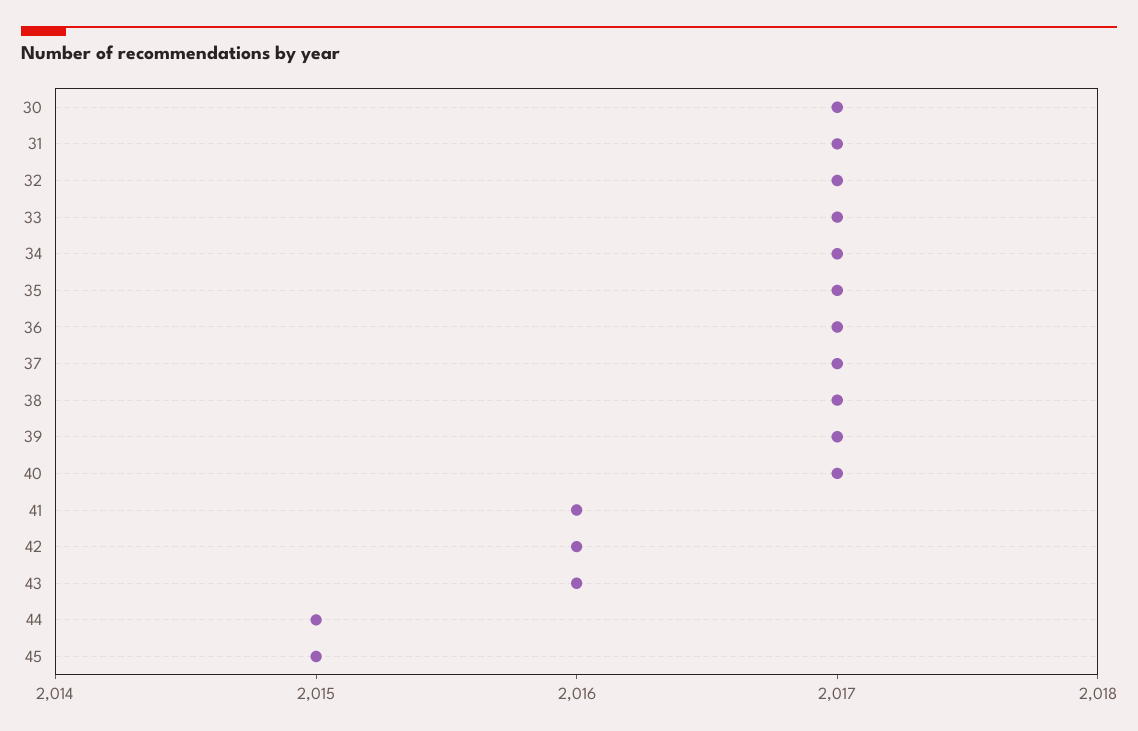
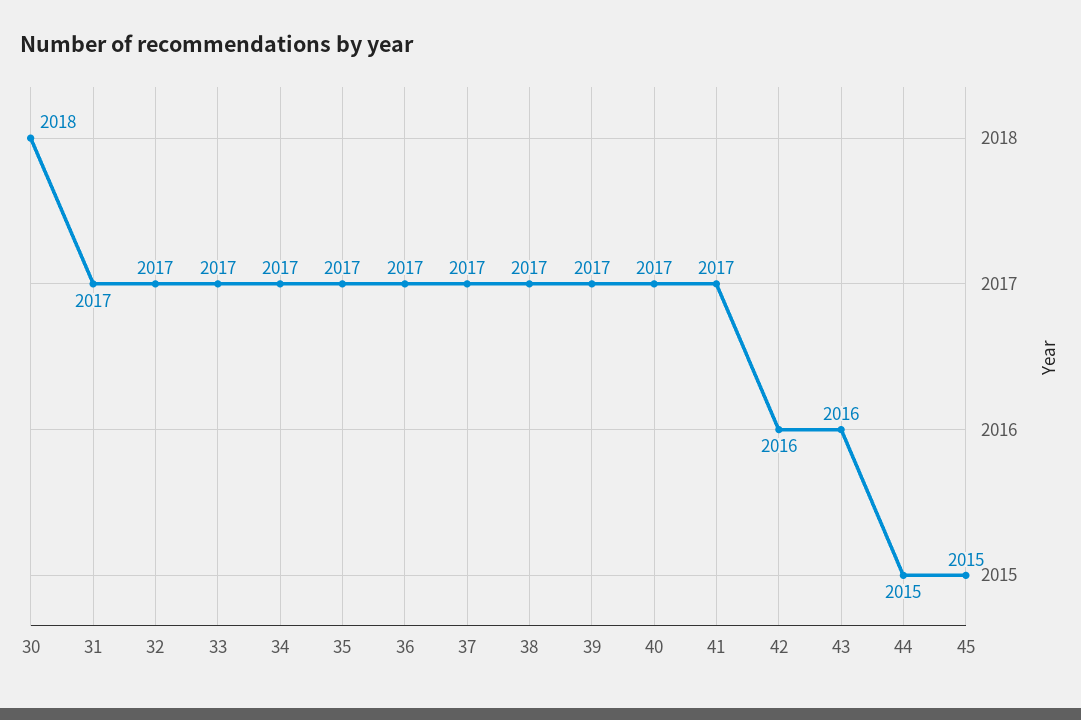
30: 2017 -> 2018
41: 2016 -> 2017

